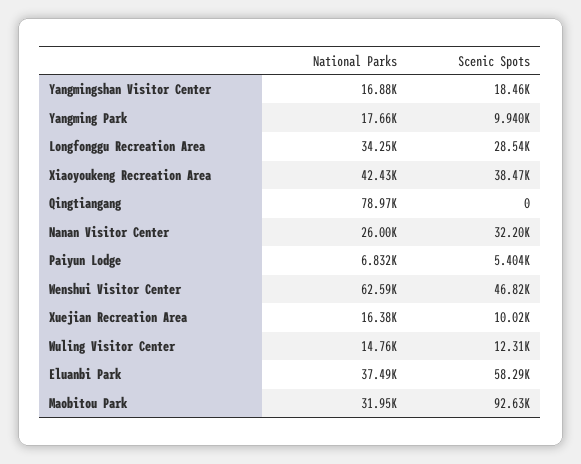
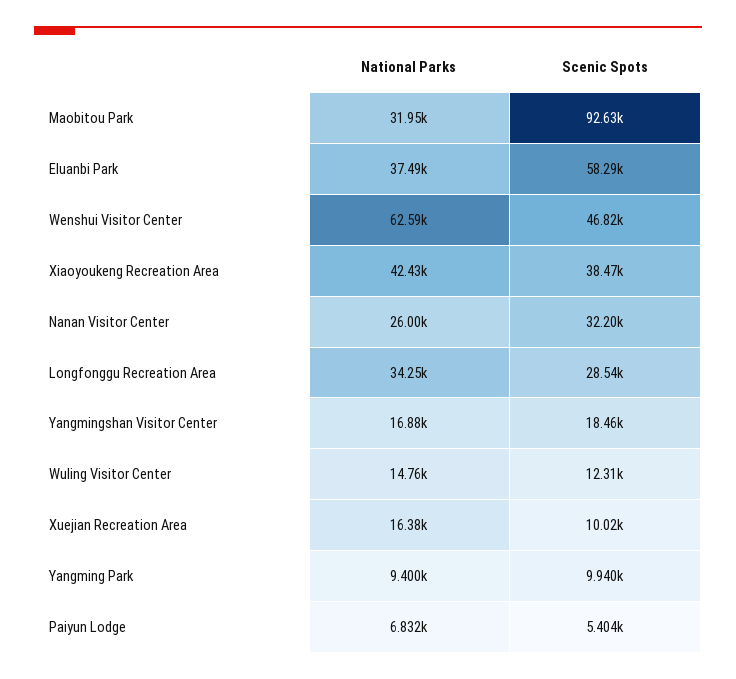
National Parks, Yangming Park: 17660 -> 9400
National Parks, Qingtiangang: 78970 -> none
Scenic Spots, Qingtiangang: 0 -> none

